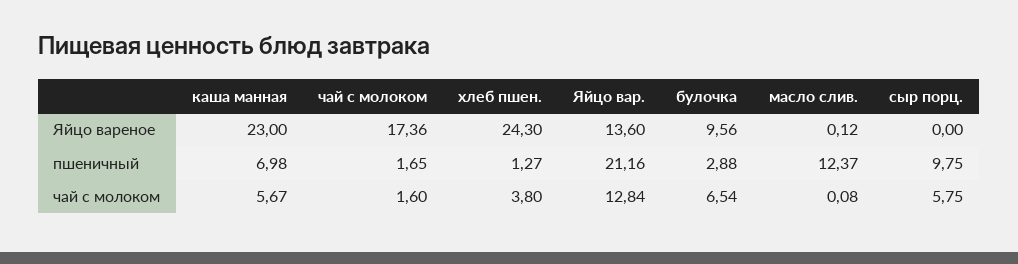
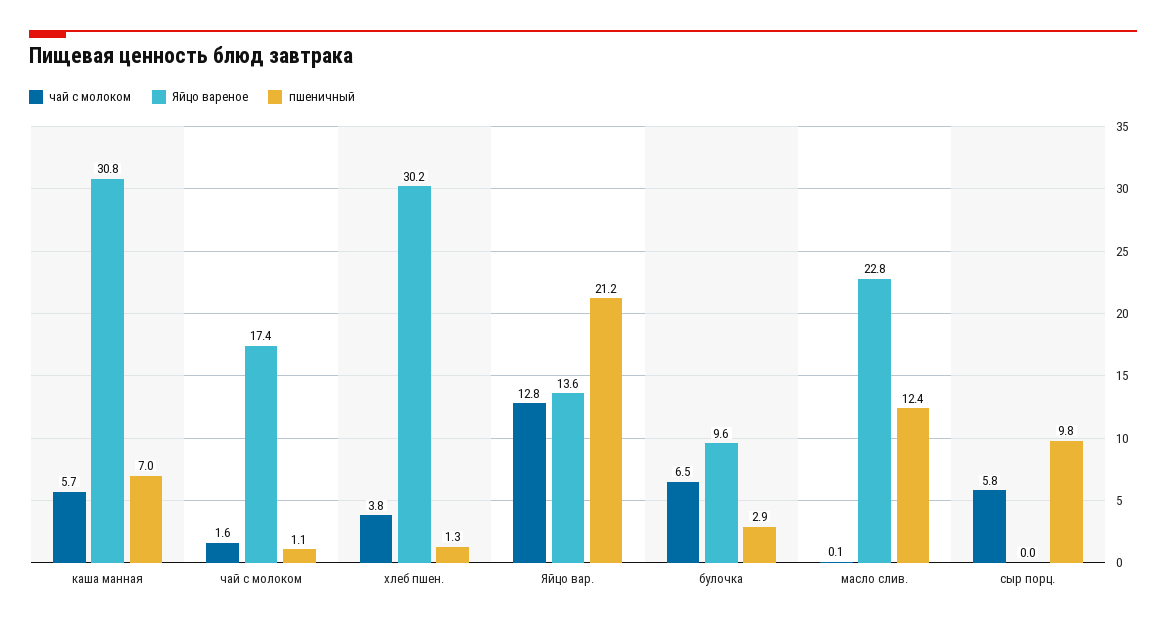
Яйцо вареное, каша манная: 23 -> 30.8
Яйцо вареное, хлеб пшен.: 24.3 -> 30.2
Яйцо вареное, масло слив.: 0.12 -> 22.8
пшеничный, чай с молоком: 1.65 -> 1.1

